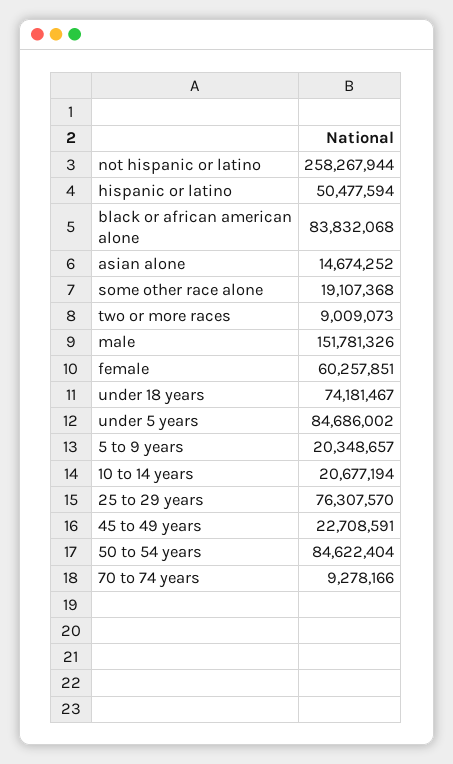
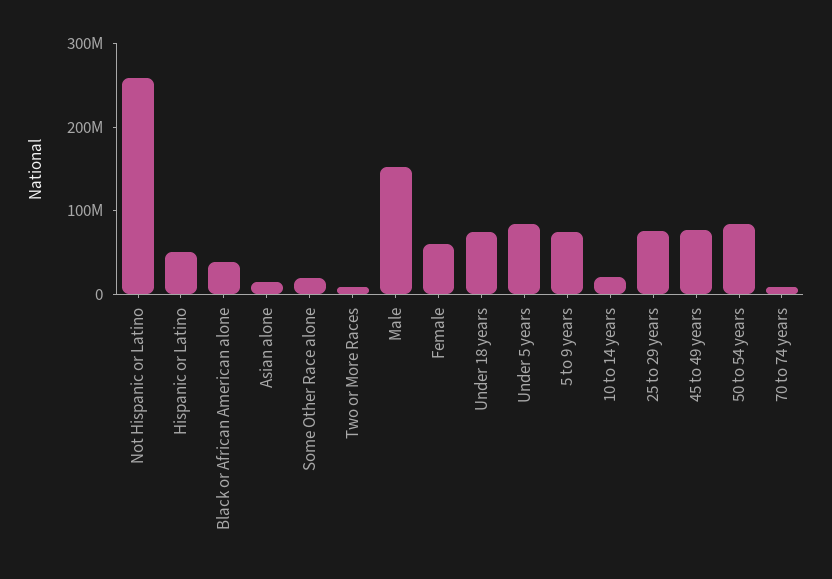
black or african american alone: 83832068 -> 40000000
5 to 9 years: 20348657 -> 80000000
45 to 49 years: 22708591 -> 80000000

